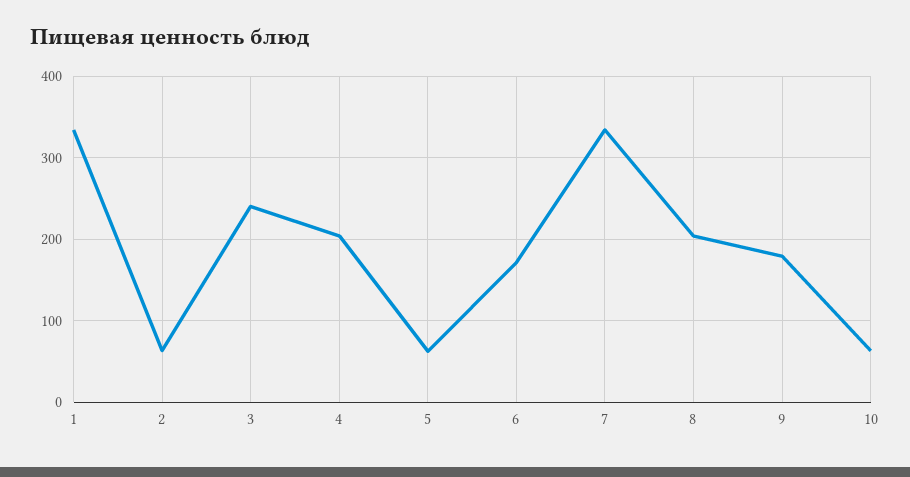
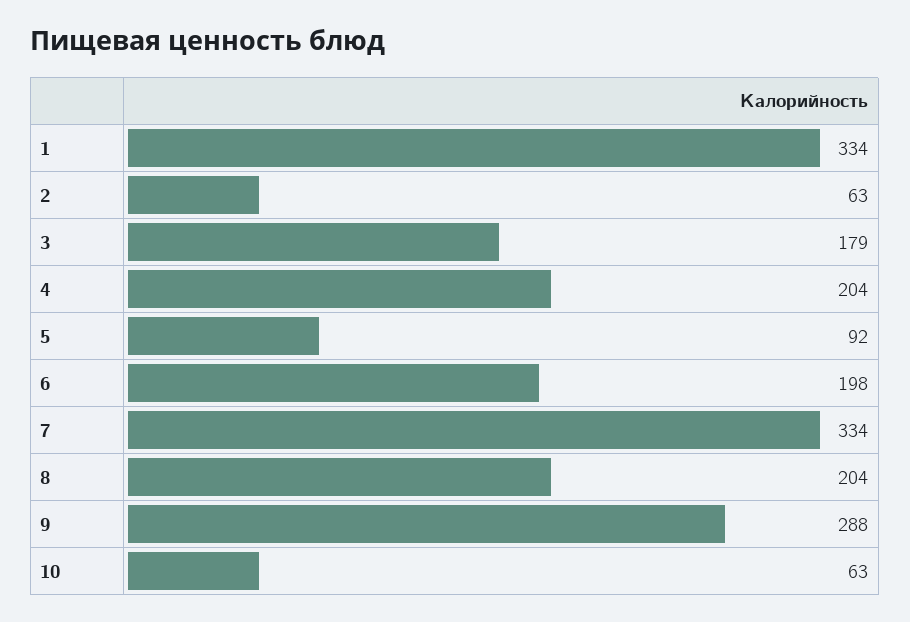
3: 240 -> 179
5: 60 -> 92
6: 170 -> 198
9: 180 -> 288

